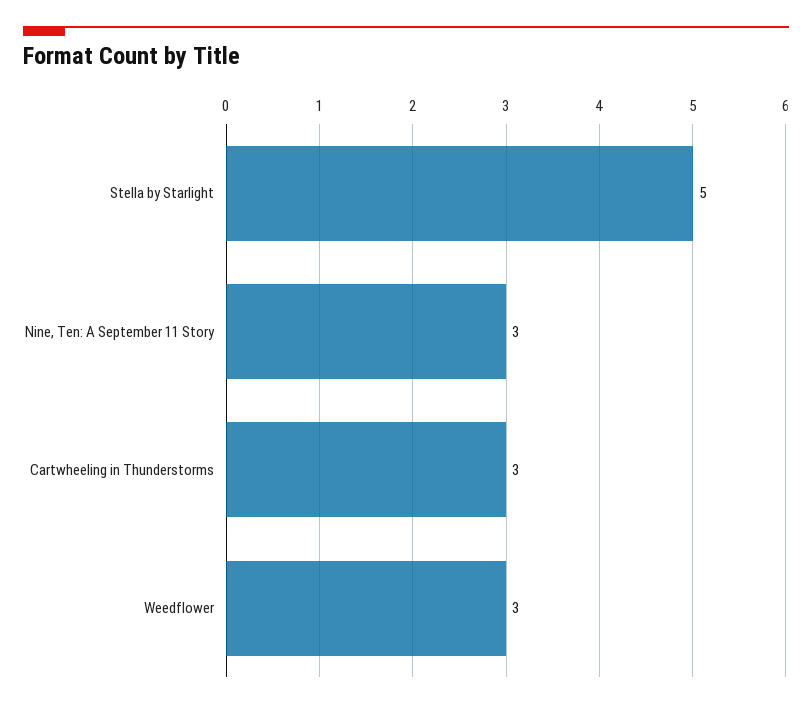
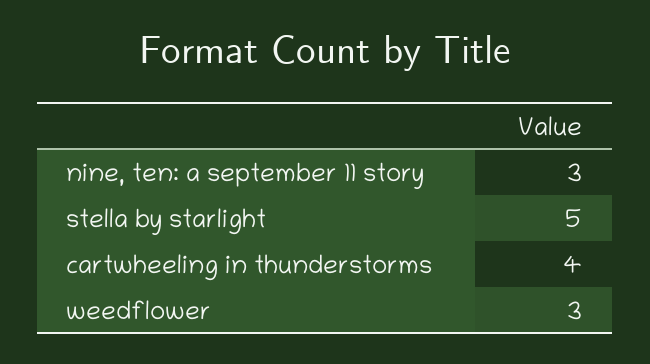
Cartwheeling in Thunderstorms: 3 -> 4

